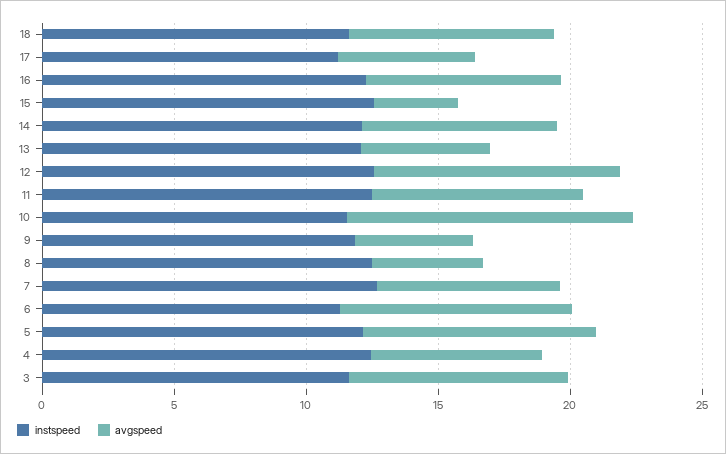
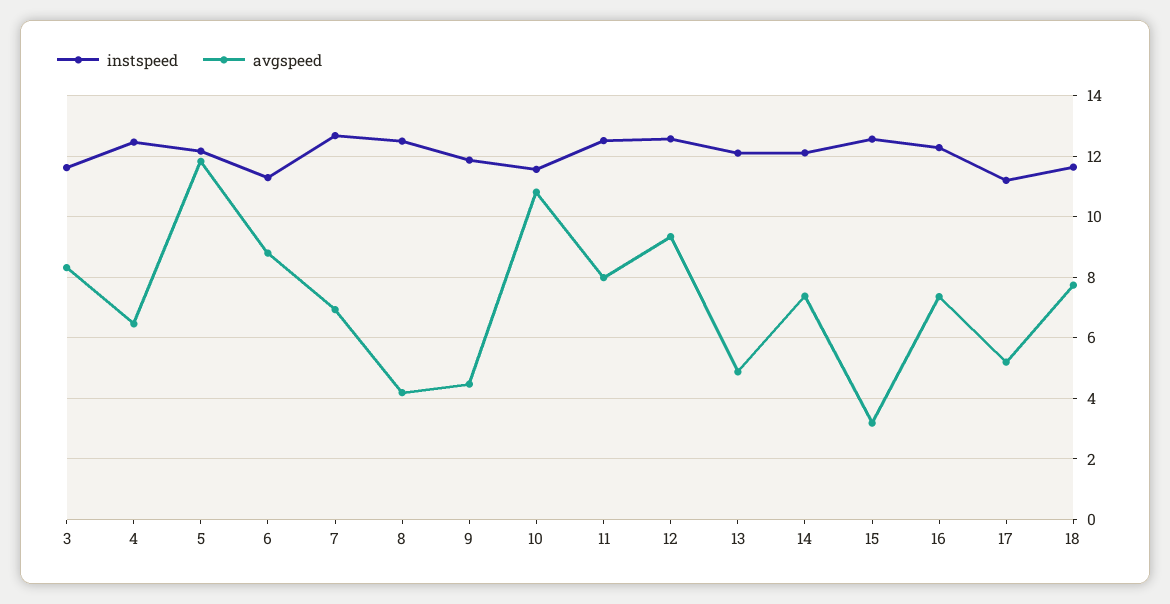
avgspeed, 5: 9 -> 11.8

